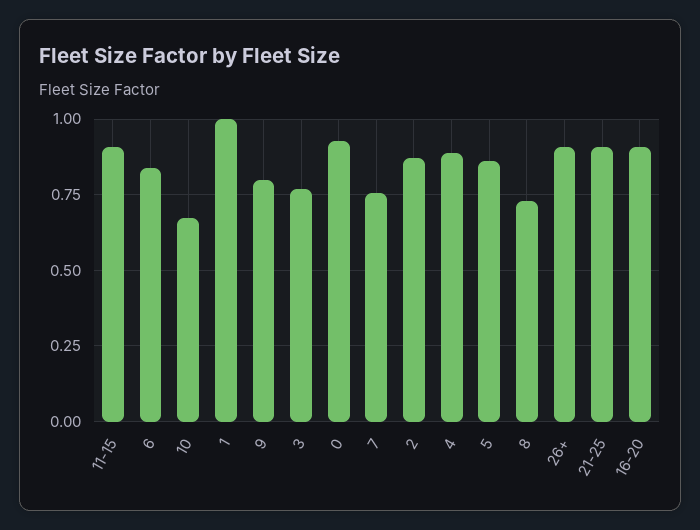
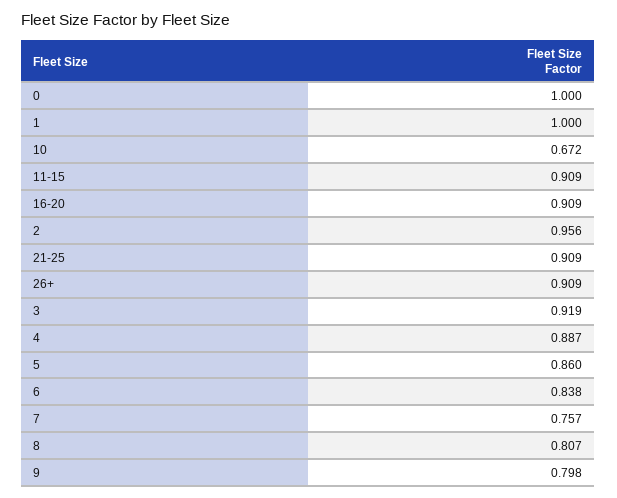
3: 0.775 -> 0.919
0: 0.925 -> 1
2: 0.875 -> 0.956
8: 0.725 -> 0.807

